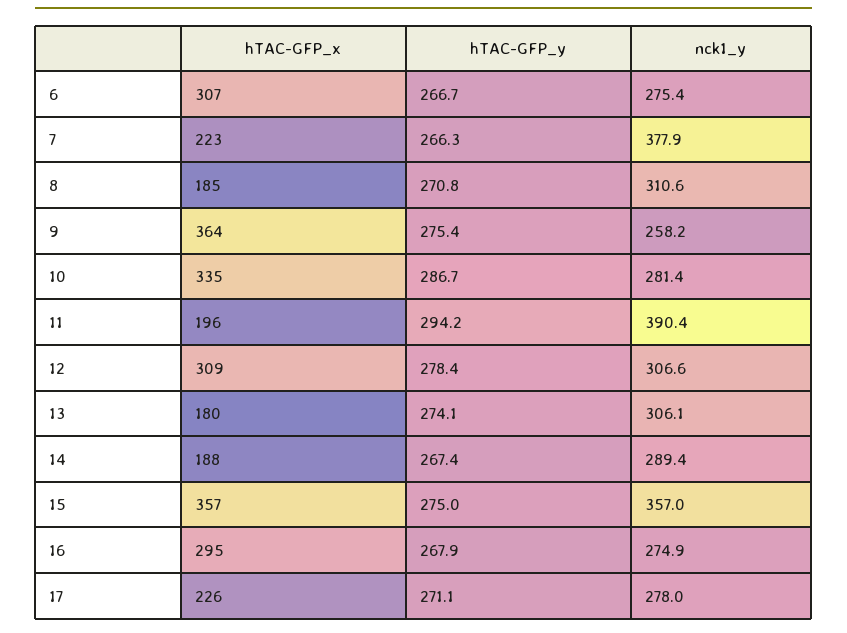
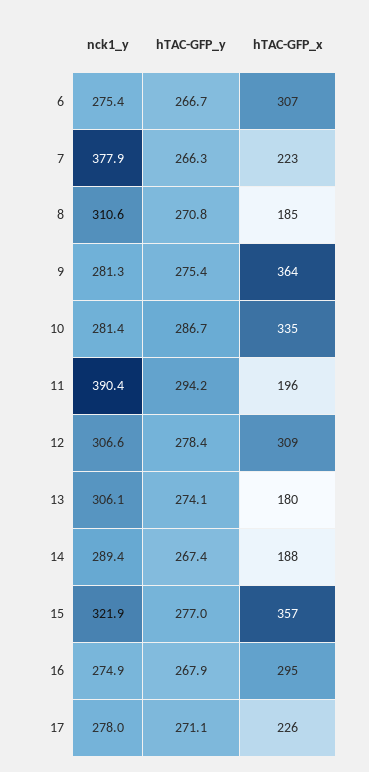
nck1_y, 9: 258.2 -> 281.3
hTAC-GFP_y, 15: 275 -> 277
nck1_y, 15: 357 -> 321.9

